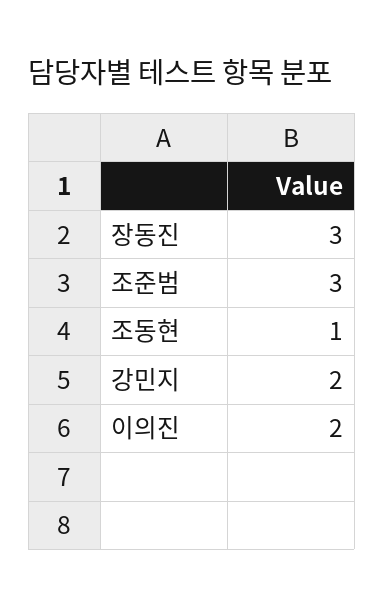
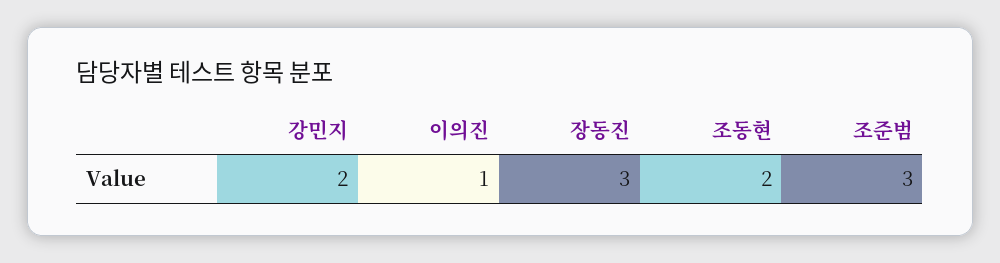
조동현: 1 -> 2
이의진: 2 -> 1

